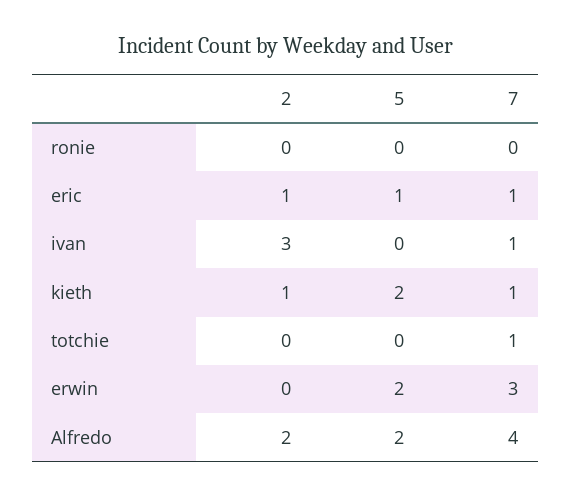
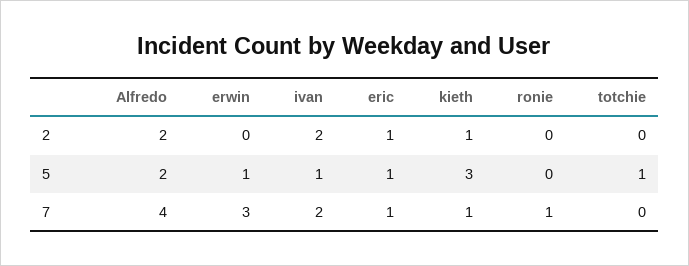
7, ronie: 0 -> 1
2, ivan: 3 -> 2
5, ivan: 0 -> 1
7, ivan: 1 -> 2
5, kieth: 2 -> 3
5, totchie: 0 -> 1
7, totchie: 1 -> 0
5, erwin: 2 -> 1

